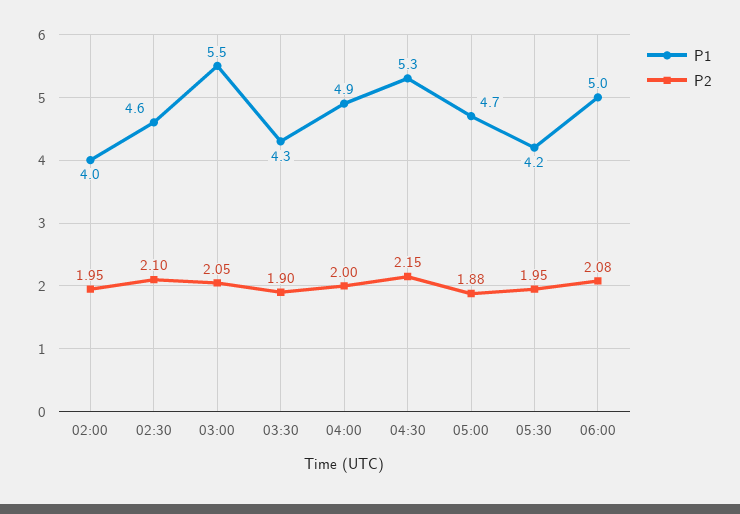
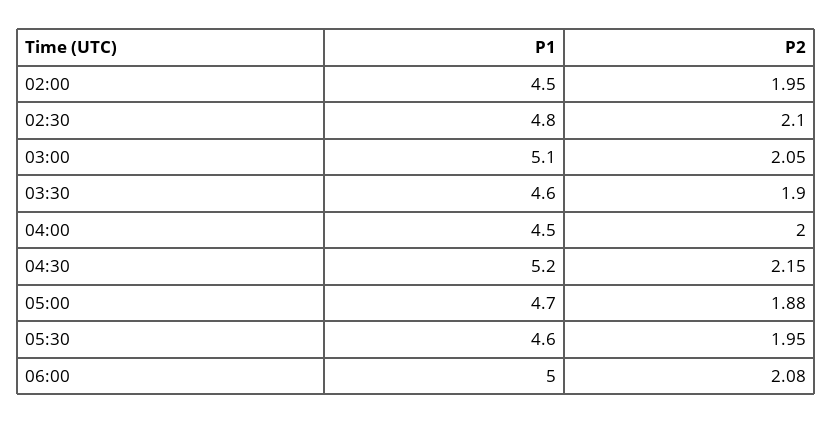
P1, 02:00: 4 -> 4.5
P1, 02:30: 4.6 -> 4.8
P1, 03:00: 5.5 -> 5.1
P1, 03:30: 4.3 -> 4.6
P1, 04:00: 4.9 -> 4.5
P1, 04:30: 5.3 -> 5.2
P1, 05:30: 4.2 -> 4.6

